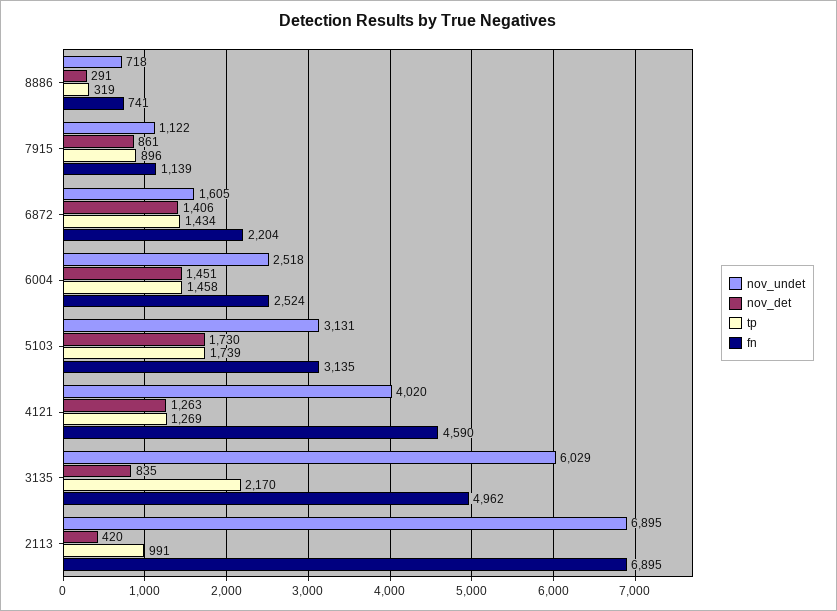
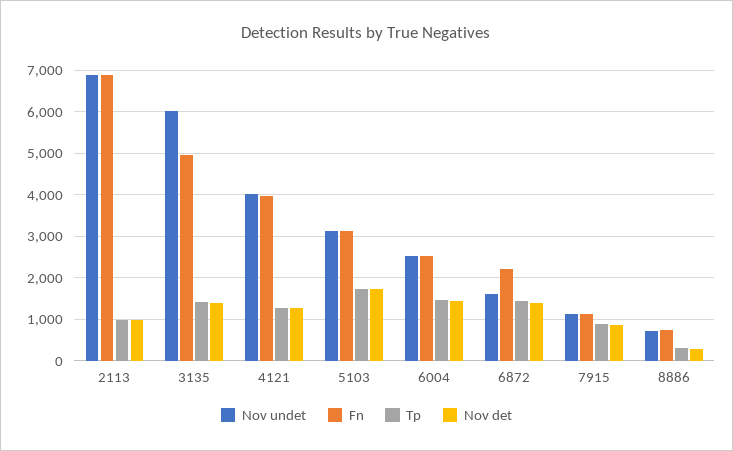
fn, 4121: 4590 -> 4000
nov_det, 3135: 835 -> 1400
tp, 3135: 2170 -> 1400
nov_det, 2113: 420 -> 1000

